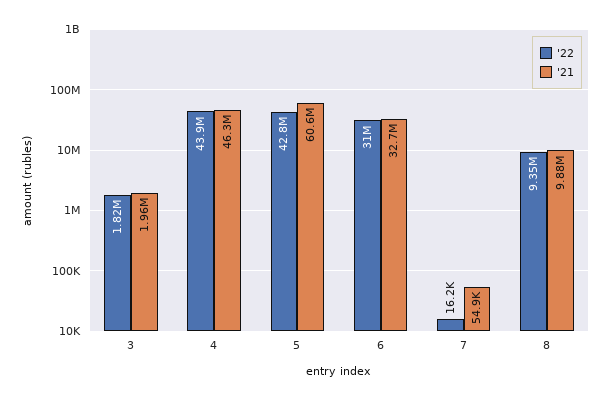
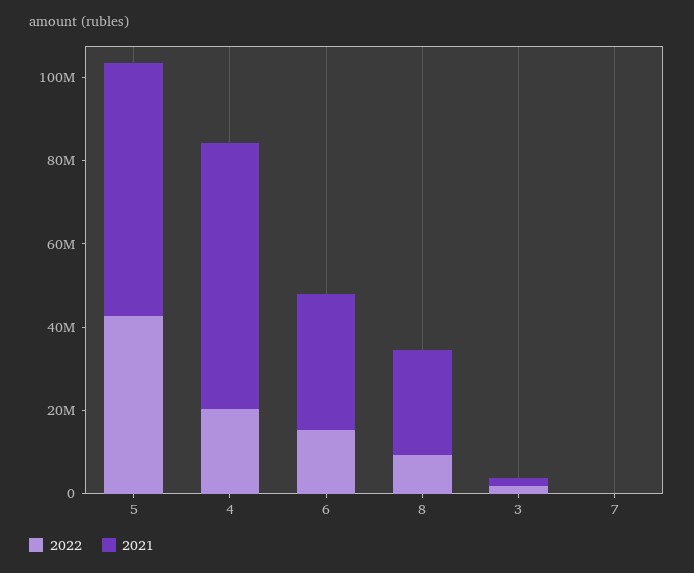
'22, 4: 43900000 -> 20000000
'21, 4: 46300000 -> 65000000
'22, 6: 31000000 -> 15000000
'21, 8: 9880000 -> 25000000

